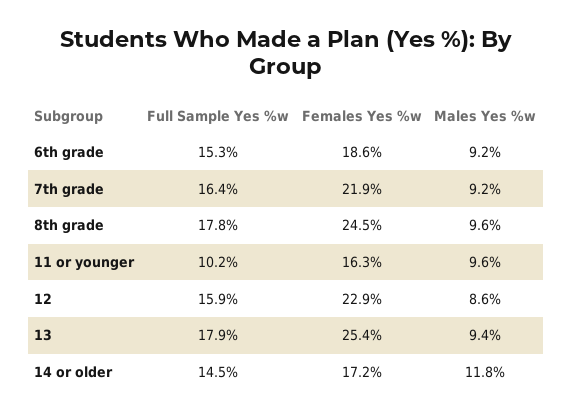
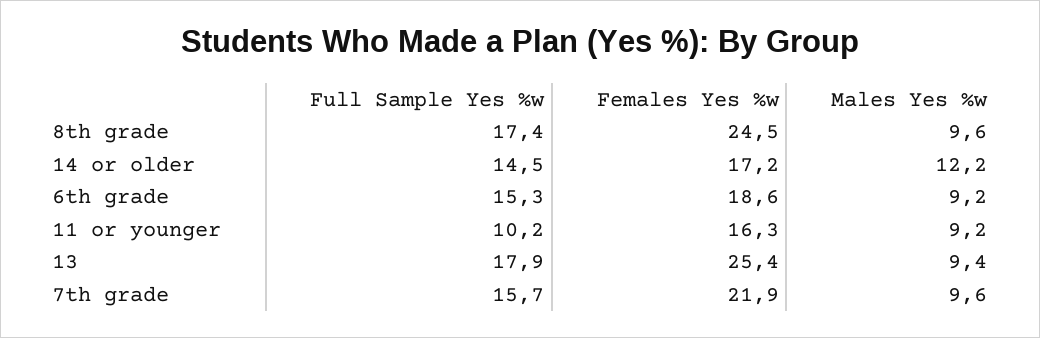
Full Sample Yes %w, 7th grade: 16.4 -> 15.7
Males Yes %w, 7th grade: 9.2 -> 9.6
Full Sample Yes %w, 8th grade: 17.8 -> 17.4
Males Yes %w, 11 or younger: 9.6 -> 9.2
Full Sample Yes %w, 12: 15.9 -> none
Females Yes %w, 12: 22.9 -> none
Males Yes %w, 12: 8.6 -> none
Males Yes %w, 14 or older: 11.8 -> 12.2

